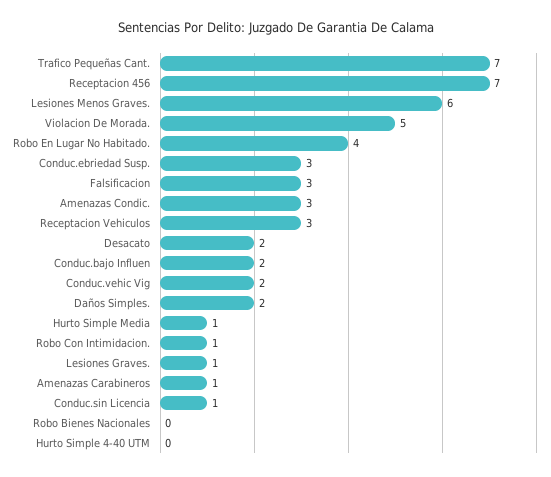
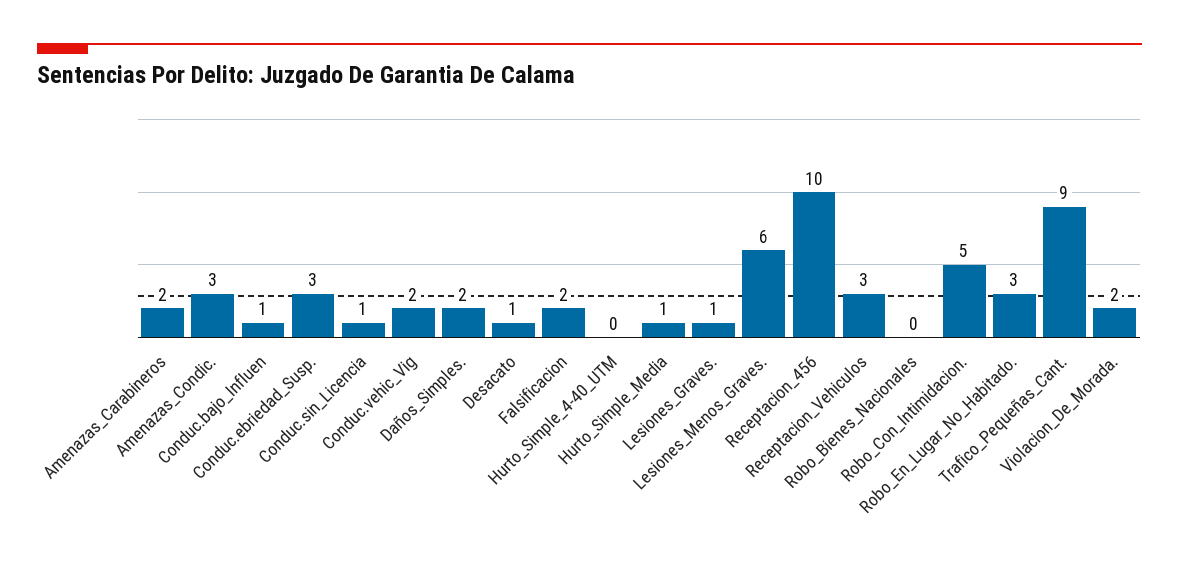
Trafico Pequeñas Cant.: 7 -> 9
Receptacion 456: 7 -> 10
Violacion De Morada.: 5 -> 2
Robo En Lugar No Habitado.: 4 -> 3
Falsificacion: 3 -> 2
Desacato: 2 -> 1
Conduc.bajo Influen: 2 -> 1
Robo Con Intimidacion.: 1 -> 5
Amenazas Carabineros: 1 -> 2

